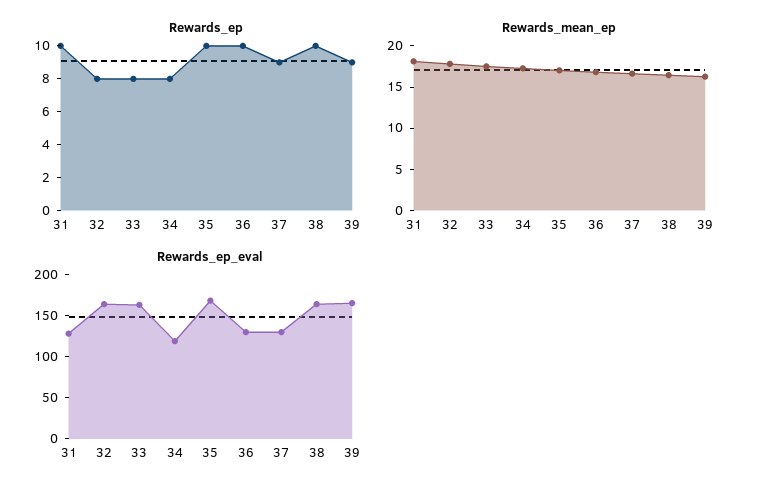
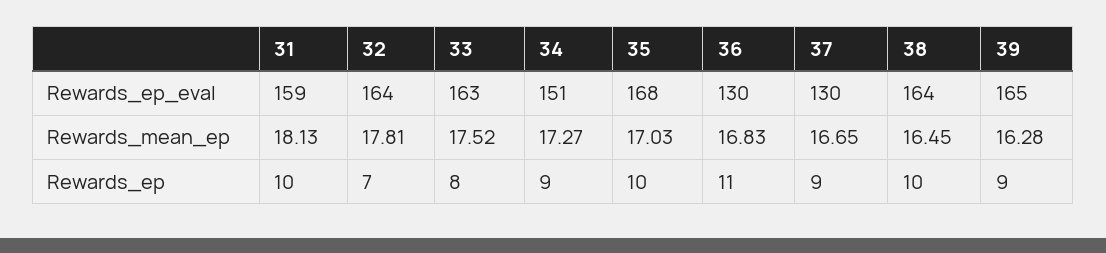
Rewards_ep, 32: 8 -> 7
Rewards_ep, 34: 8 -> 9
Rewards_ep, 36: 10 -> 11
Rewards_ep_eval, 31: 130 -> 159
Rewards_ep_eval, 34: 120 -> 151

